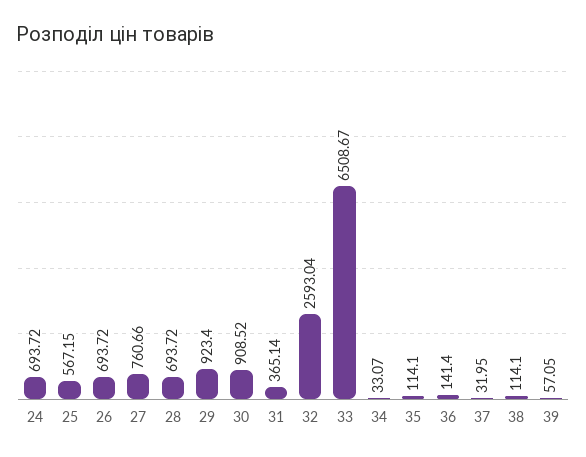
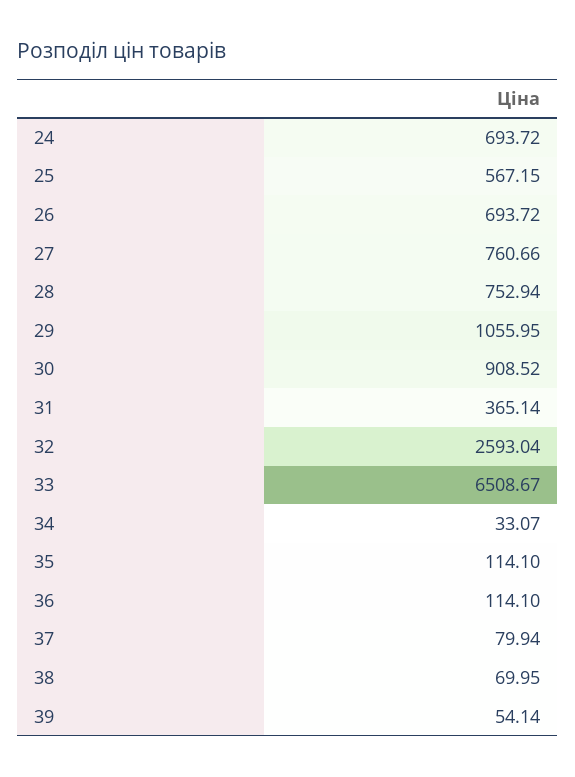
28: 693.72 -> 752.94
29: 923.4 -> 1055.95
36: 141.4 -> 114.1
37: 31.95 -> 79.94
38: 114.1 -> 69.95
39: 57.05 -> 54.14

